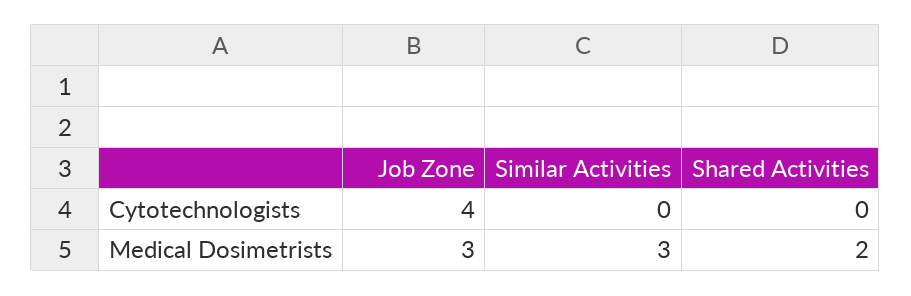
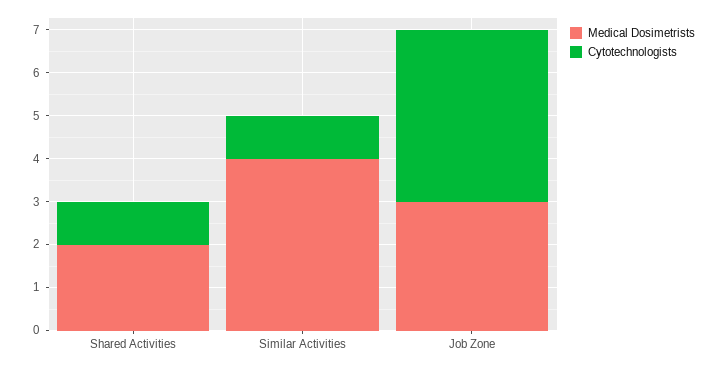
Cytotechnologists, Similar Activities: 0 -> 1
Cytotechnologists, Shared Activities: 0 -> 1
Medical Dosimetrists, Similar Activities: 3 -> 4

